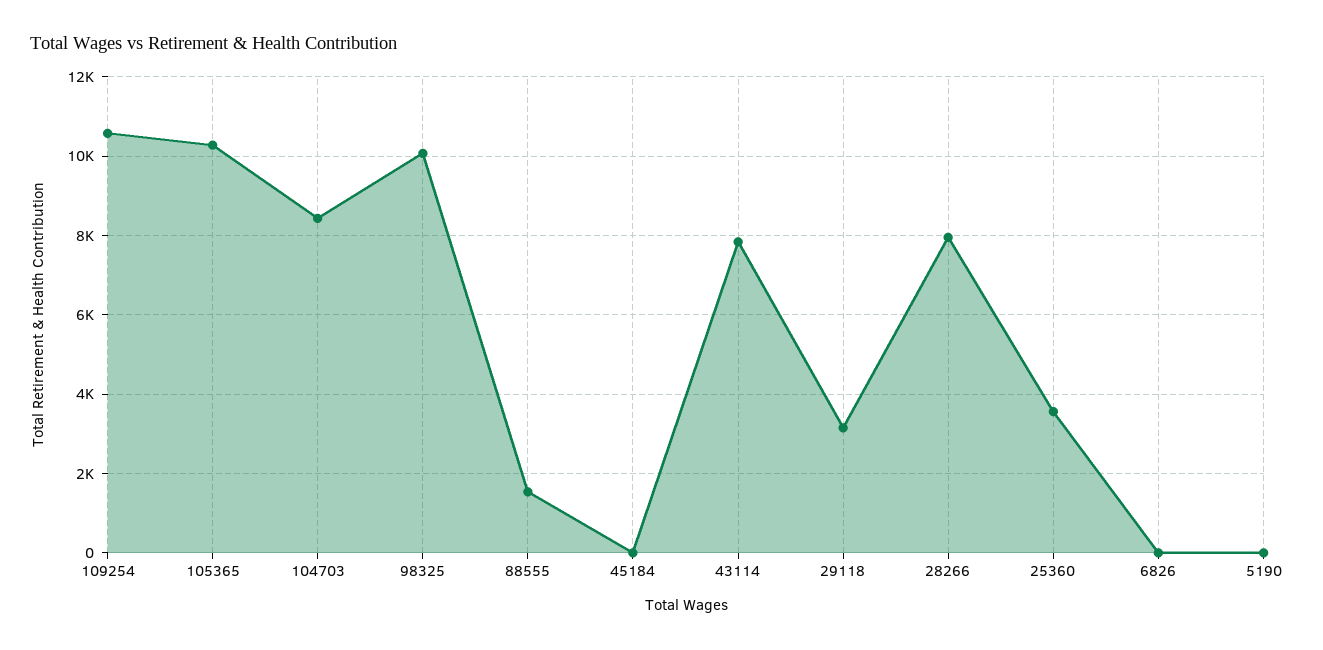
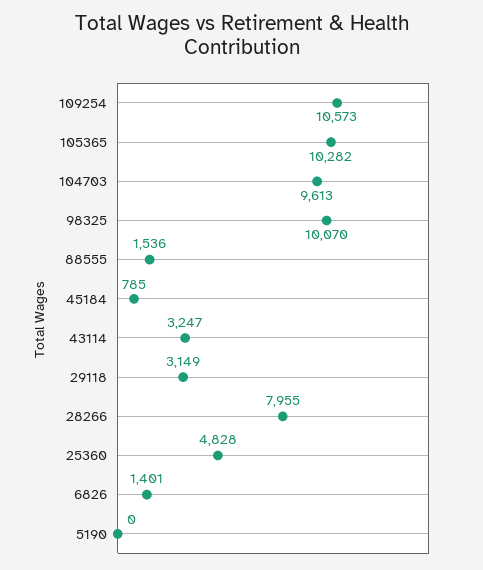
104703: 8400 -> 9613
45184: 0 -> 785
43114: 7800 -> 3247
25360: 3600 -> 4828
6826: 0 -> 1401

